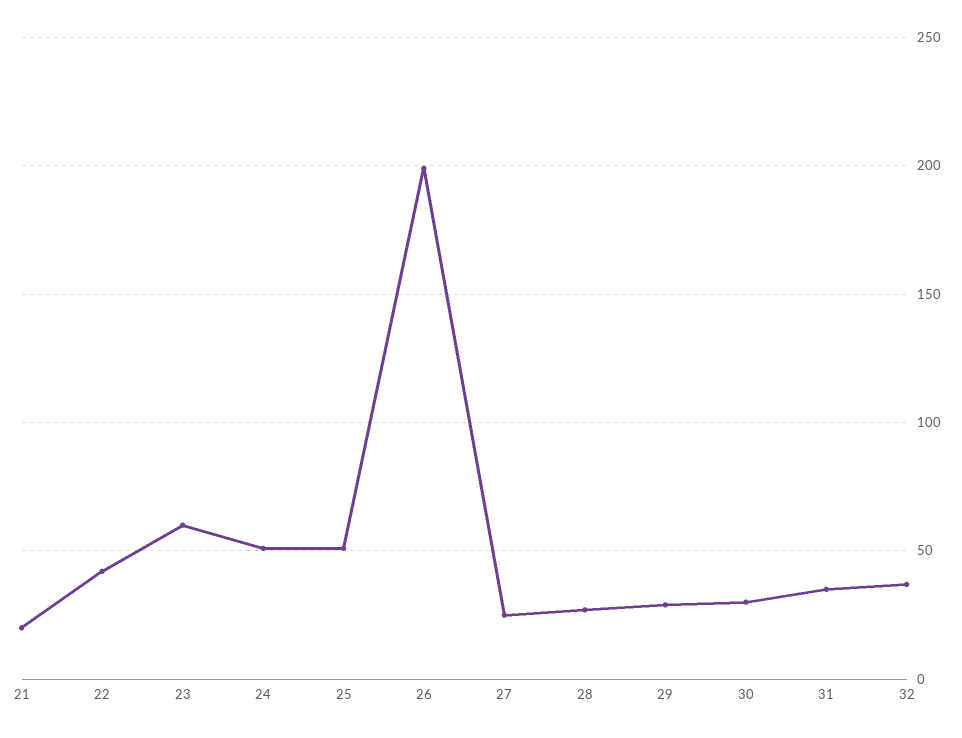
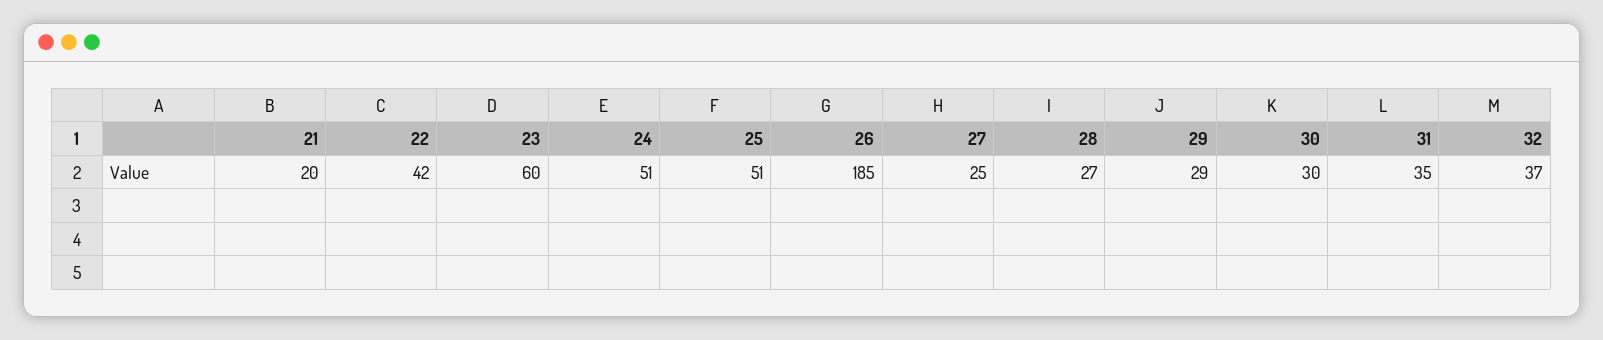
26: 200 -> 185

